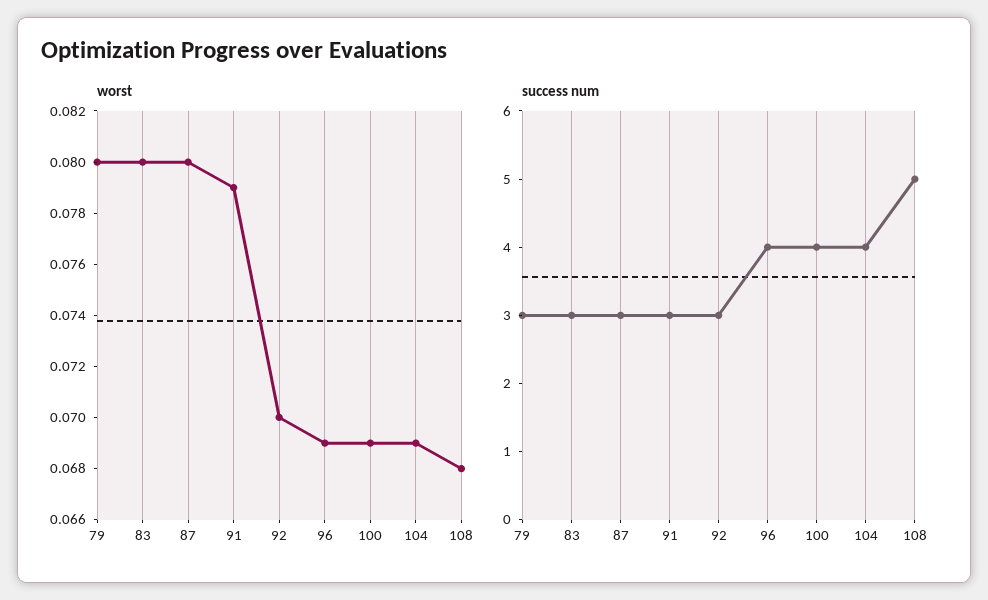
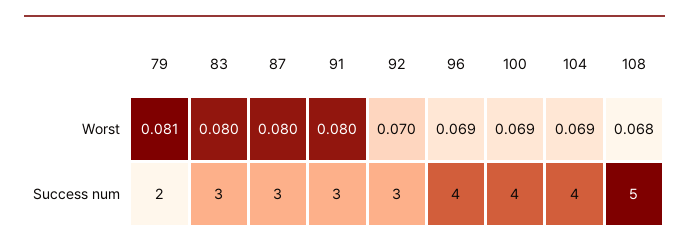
worst, 79: 0.08 -> 0.081
worst, 91: 0.079 -> 0.08
success num, 79: 3 -> 2

